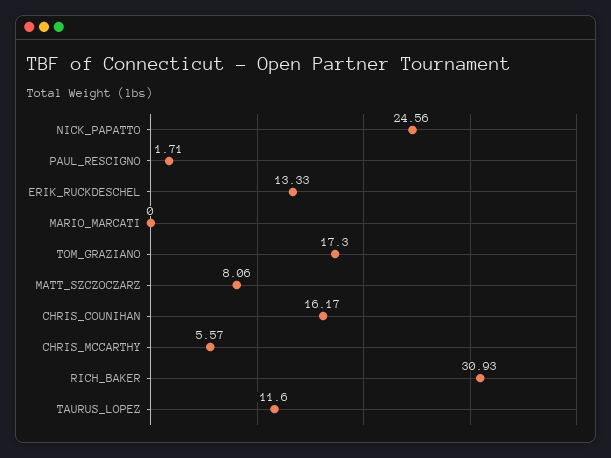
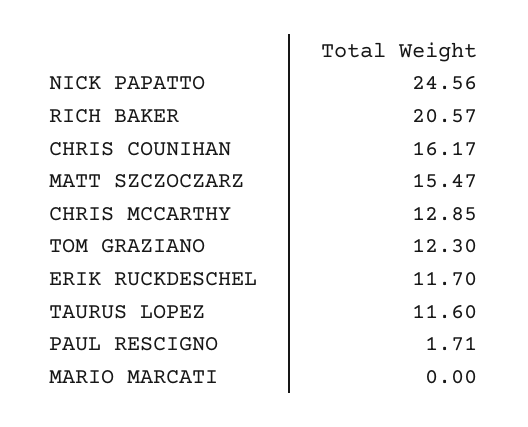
ERIK_RUCKDESCHEL: 13.33 -> 11.7
TOM_GRAZIANO: 17.3 -> 12.3
MATT_SZCZOCZARZ: 8.06 -> 15.47
CHRIS_MCCARTHY: 5.57 -> 12.85
RICH_BAKER: 30.93 -> 20.57

